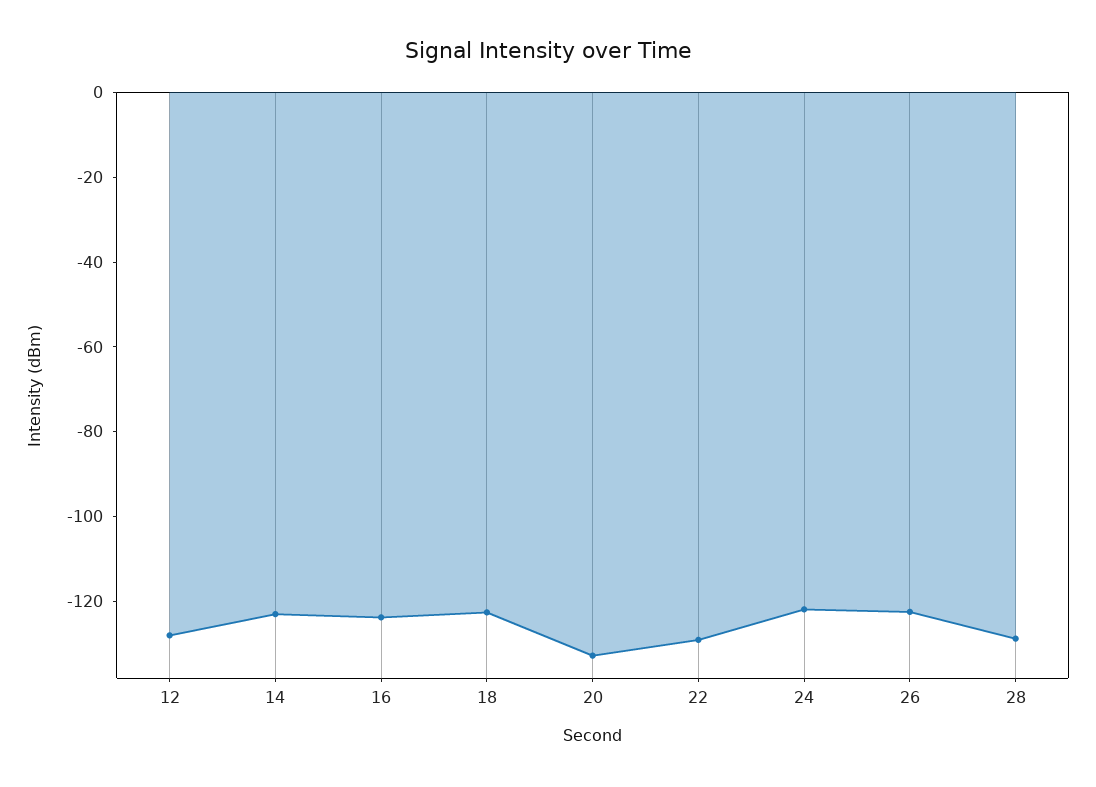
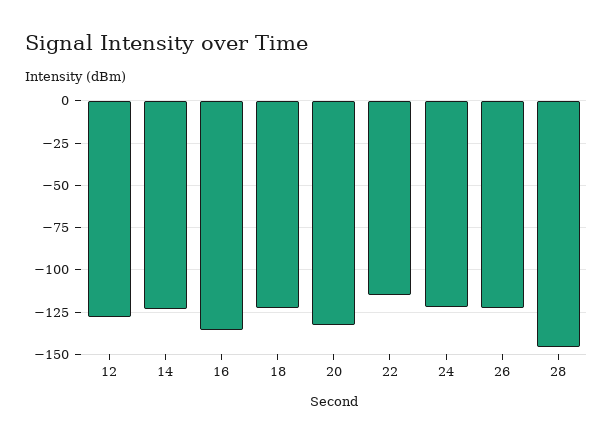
16: -125 -> -135
22: -130 -> -115
28: -130 -> -145

